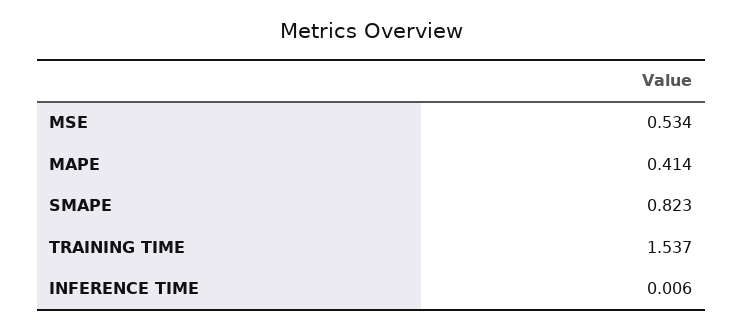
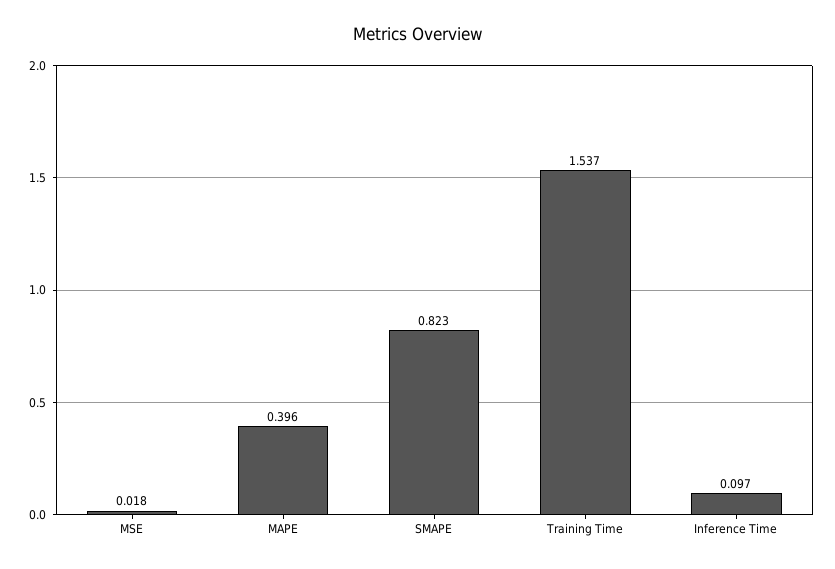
MSE: 0.534 -> 0.018
MAPE: 0.414 -> 0.396
INFERENCE TIME: 0.006 -> 0.097

